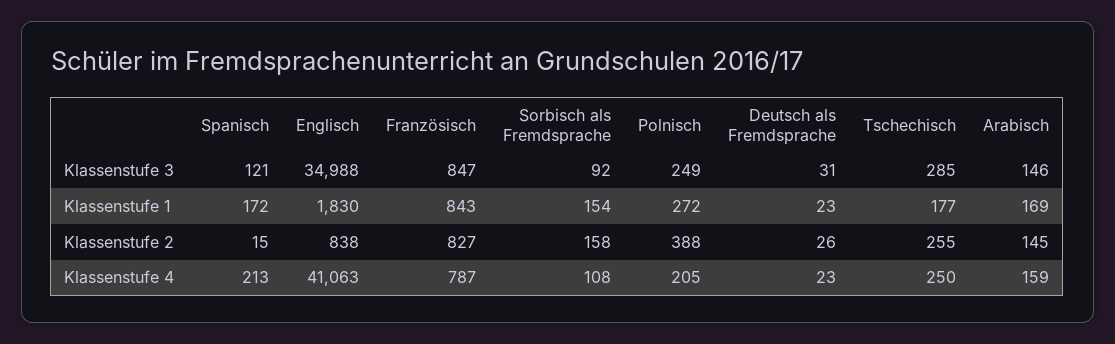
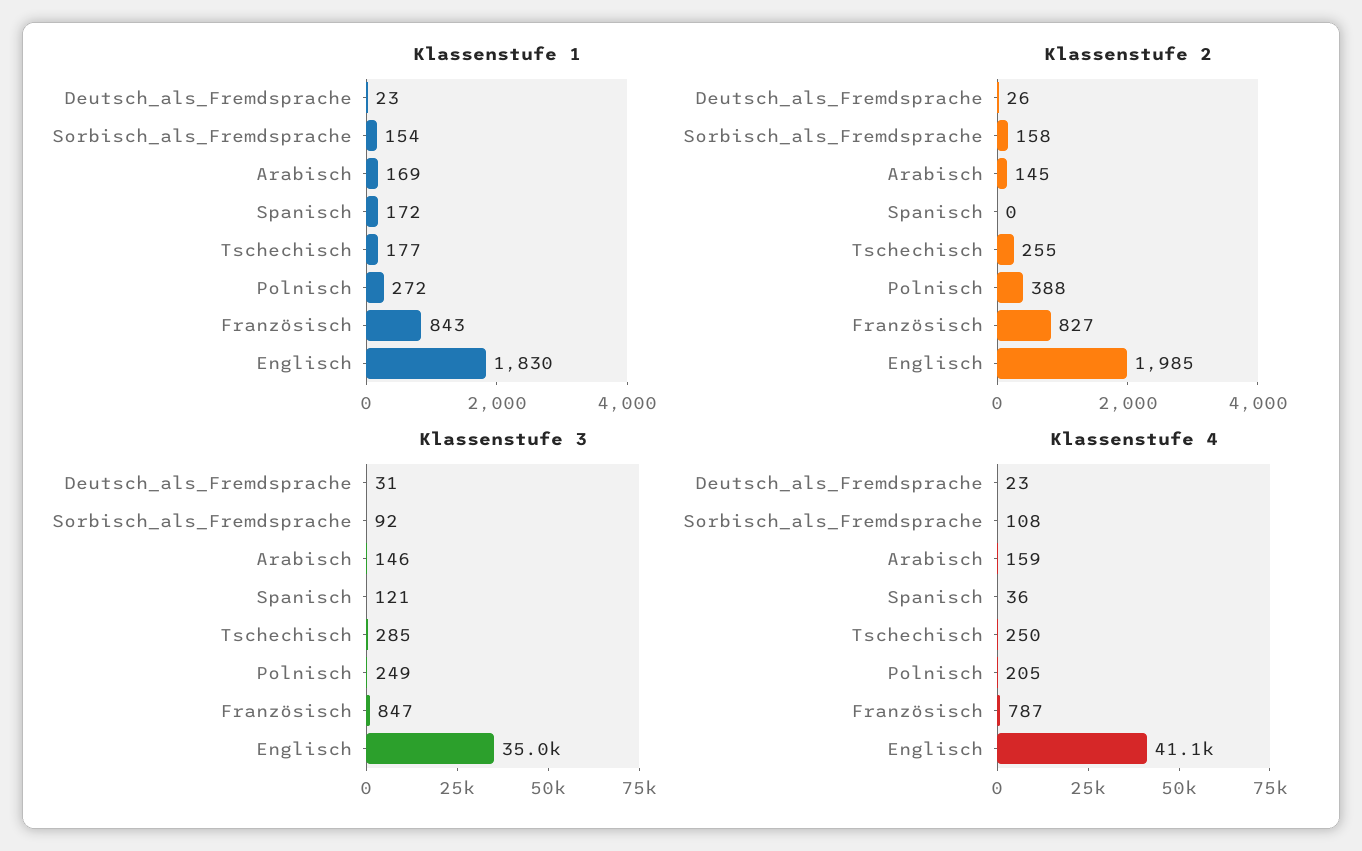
Klassenstufe 2, Spanisch: 15 -> 0
Klassenstufe 2, Englisch: 838 -> 1985
Klassenstufe 4, Spanisch: 213 -> 36

